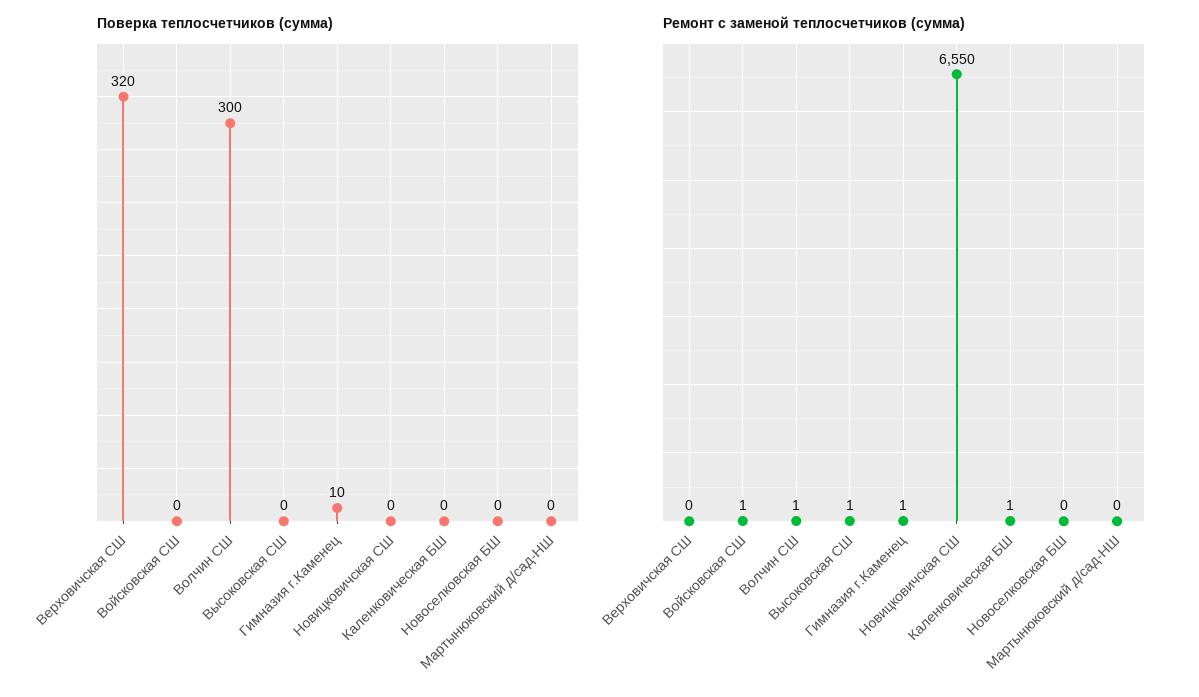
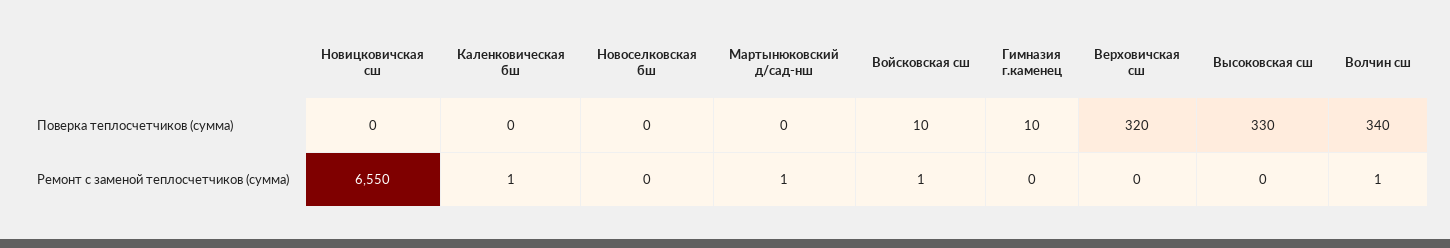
Поверка теплосчетчиков (сумма), Войсковская СШ: 0 -> 10
Поверка теплосчетчиков (сумма), Волчин СШ: 300 -> 340
Поверка теплосчетчиков (сумма), Высоковская СШ: 0 -> 330
Ремонт с заменой теплосчетчиков (сумма), Высоковская СШ: 1 -> 0
Ремонт с заменой теплосчетчиков (сумма), Гимназия г.Каменец: 1 -> 0
Ремонт с заменой теплосчетчиков (сумма), Мартынюковский д/сад-НШ: 0 -> 1

